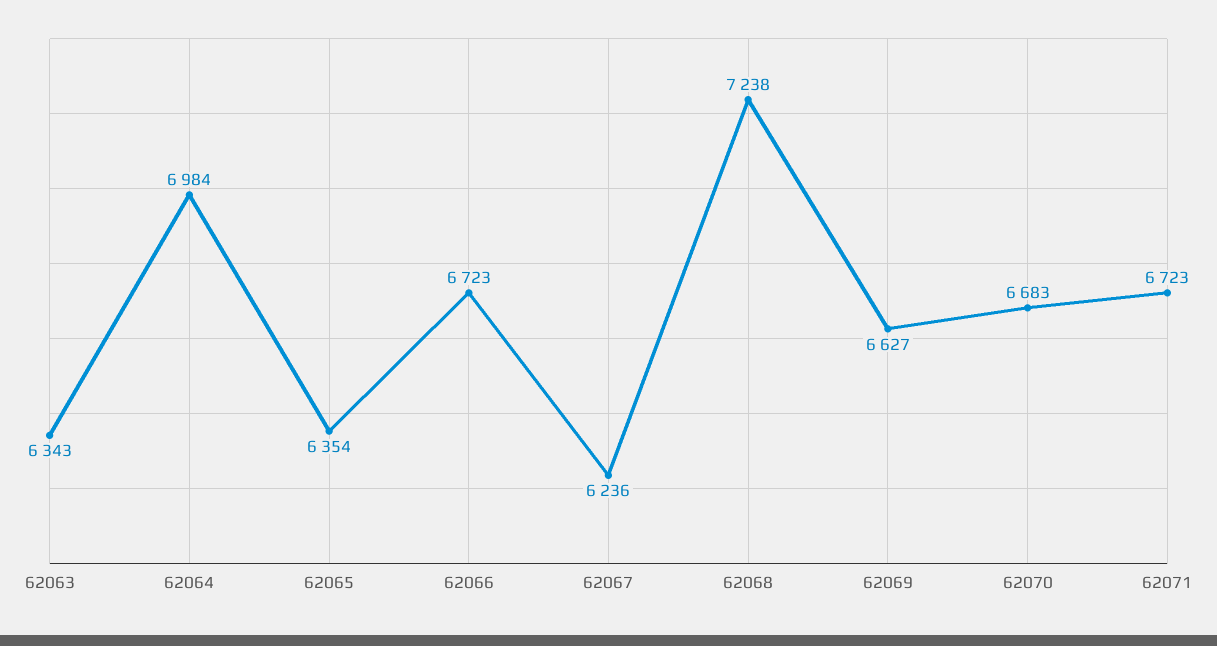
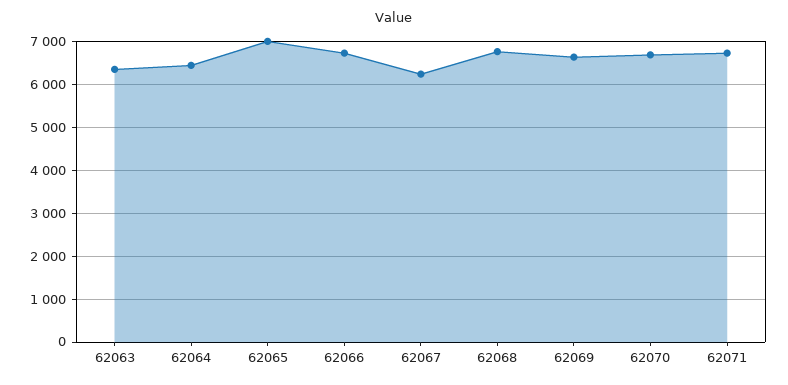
62064: 6984 -> 6400
62065: 6354 -> 7000
62068: 7238 -> 6800

